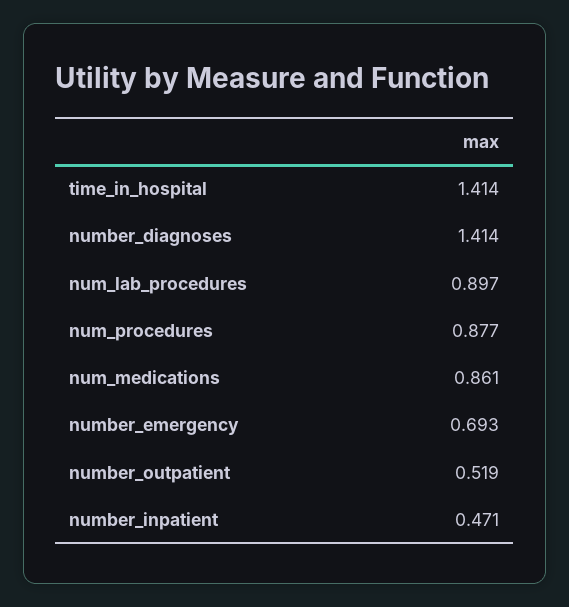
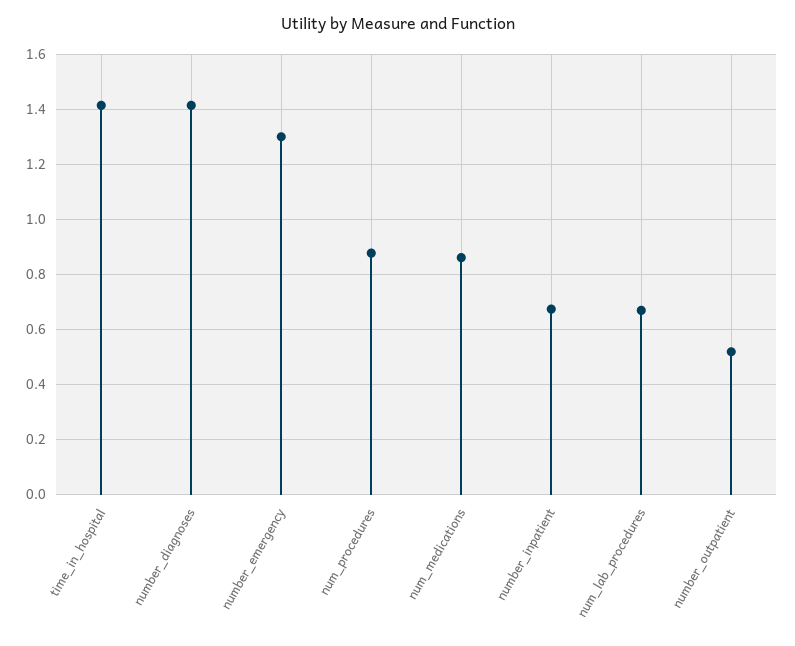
num_lab_procedures: 0.897 -> 0.675
number_emergency: 0.693 -> 1.3
number_inpatient: 0.471 -> 0.675

